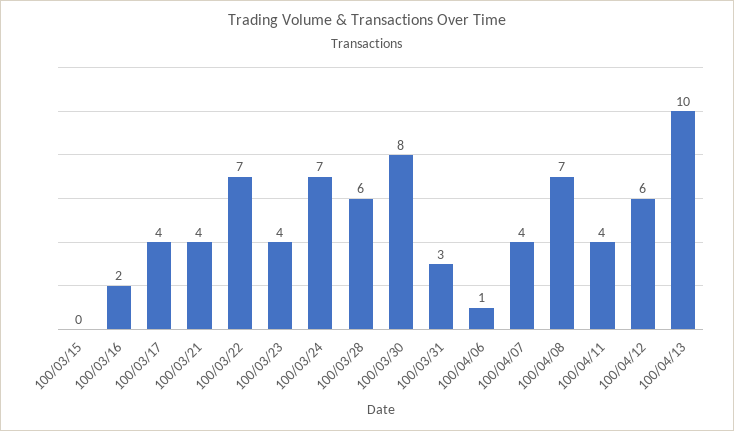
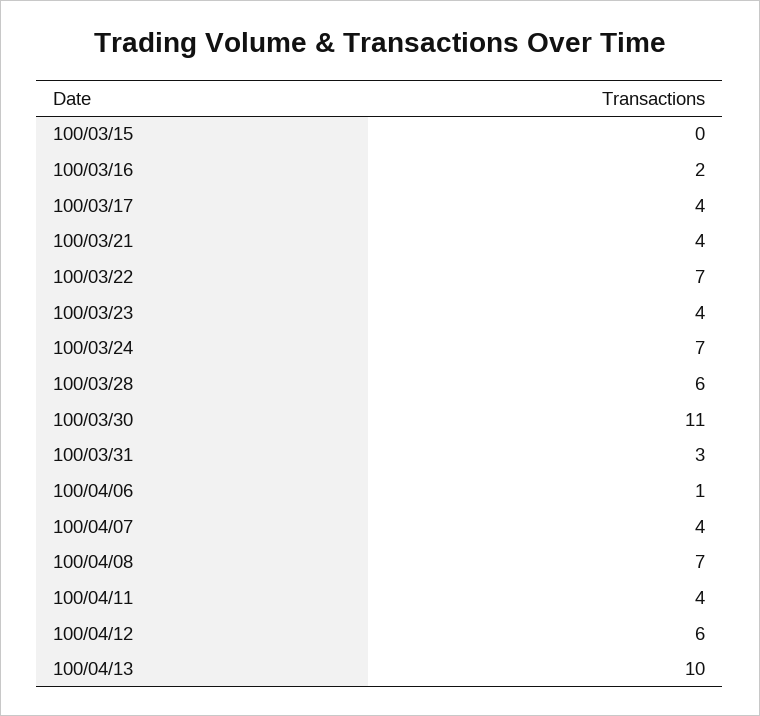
100/03/30: 8 -> 11

